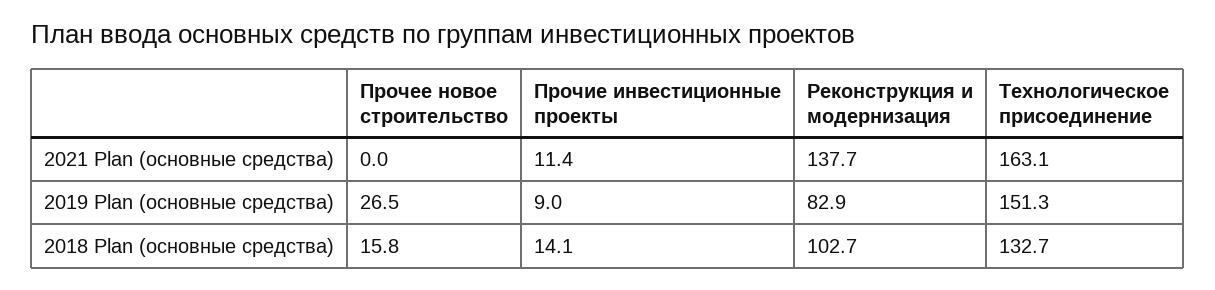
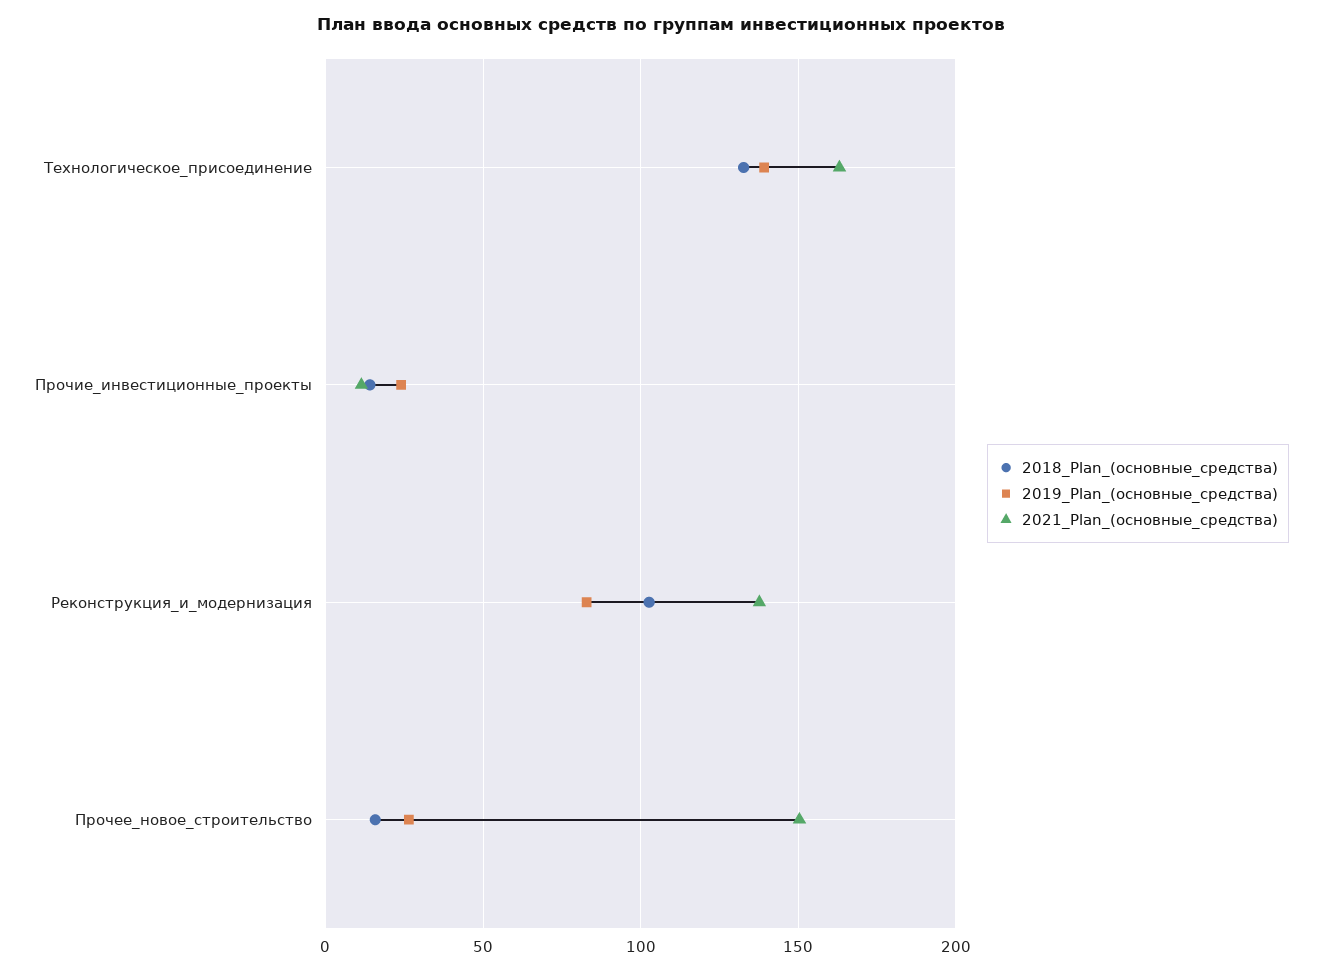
2021 Plan (основные средства), Прочее новое строительство: 0 -> 150
2019 Plan (основные средства), Прочие инвестиционные проекты: 9 -> 25
2019 Plan (основные средства), Технологическое присоединение: 151.3 -> 140

